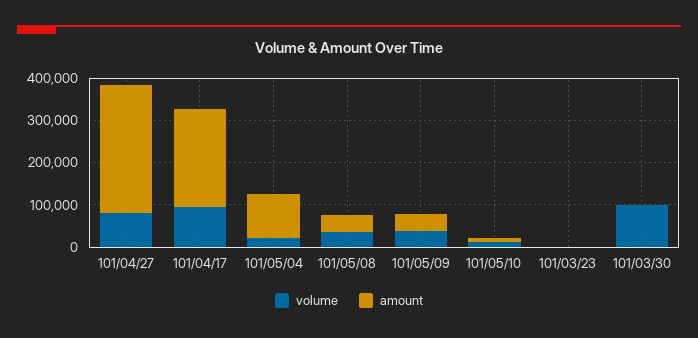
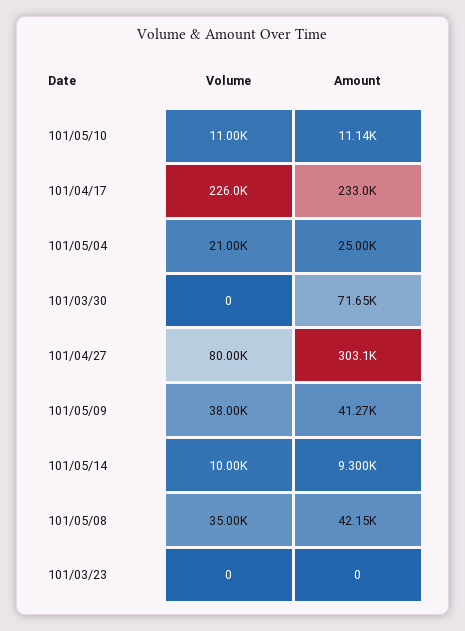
volume, 101/04/17: 100000 -> 226000
amount, 101/05/04: 100000 -> 25000
volume, 101/03/30: 100000 -> 0
amount, 101/03/30: 0 -> 71650
volume, 101/05/14: none -> 10000
amount, 101/05/14: none -> 9300

